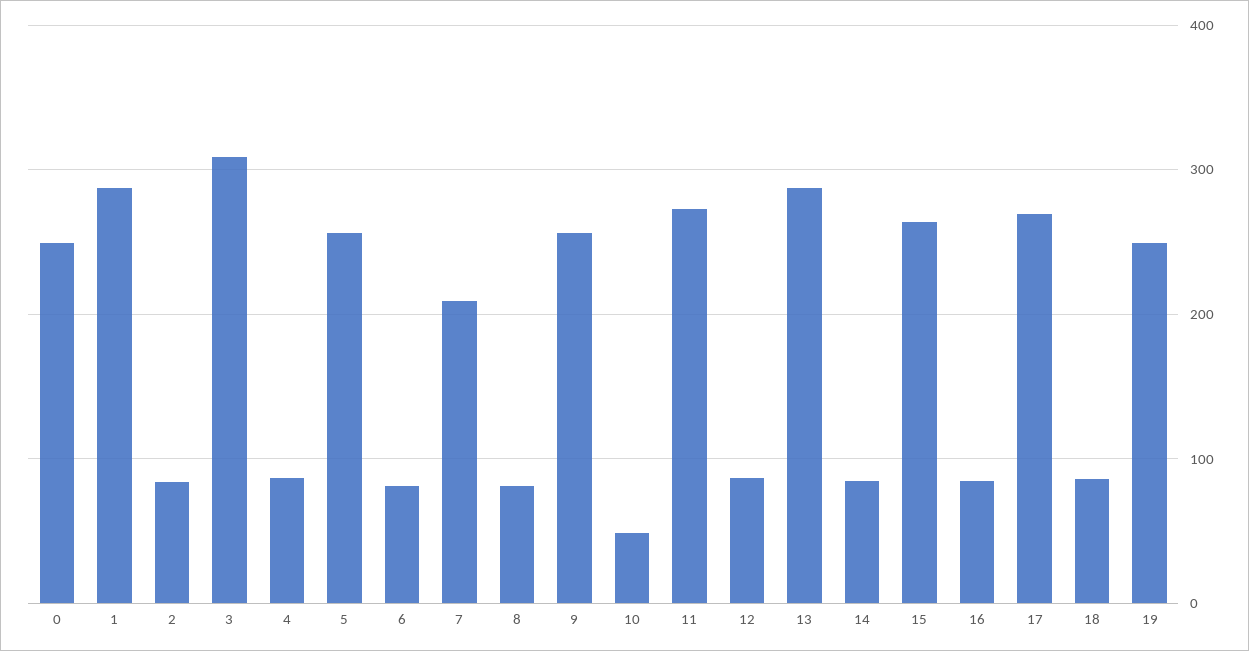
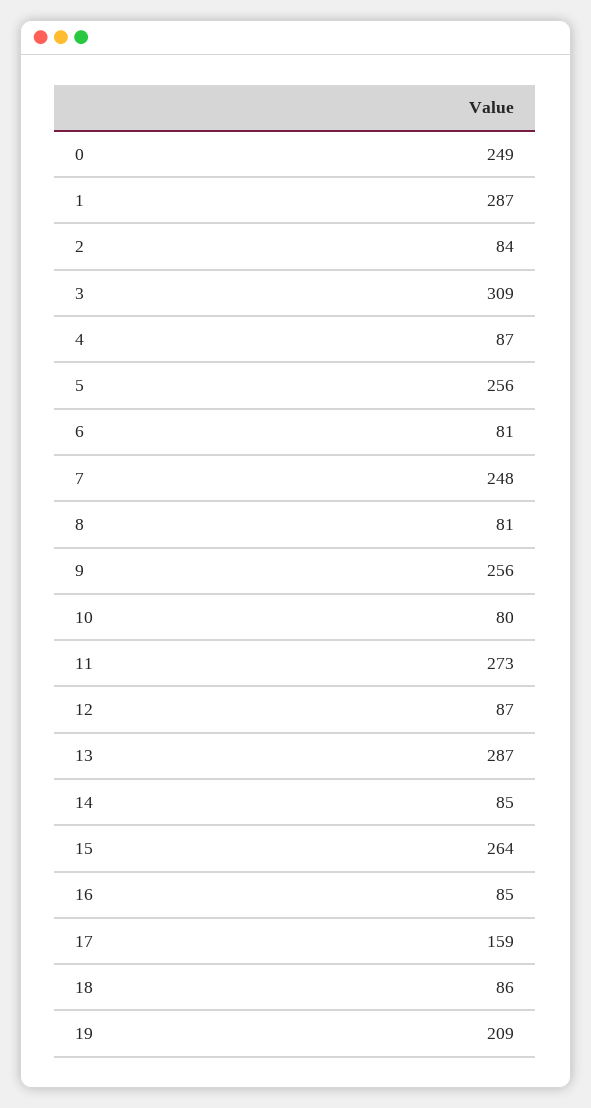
7: 210 -> 248
10: 50 -> 80
17: 270 -> 159
19: 250 -> 209

